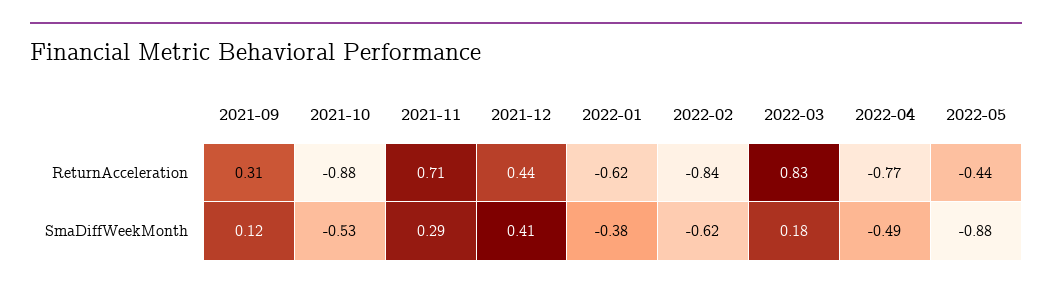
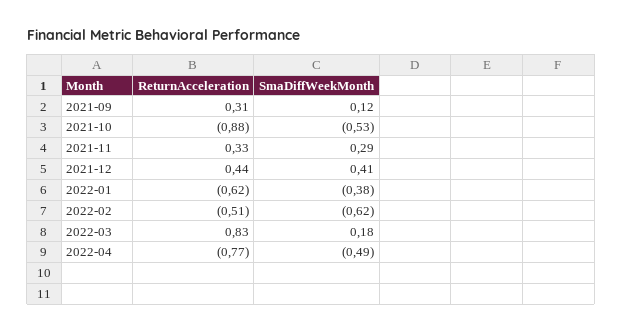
2021-11, ReturnAcceleration: 0.71 -> 0.33
2022-02, ReturnAcceleration: -0.84 -> -0.51
2022-05, ReturnAcceleration: -0.44 -> none
2022-05, SmaDiffWeekMonth: -0.88 -> none

